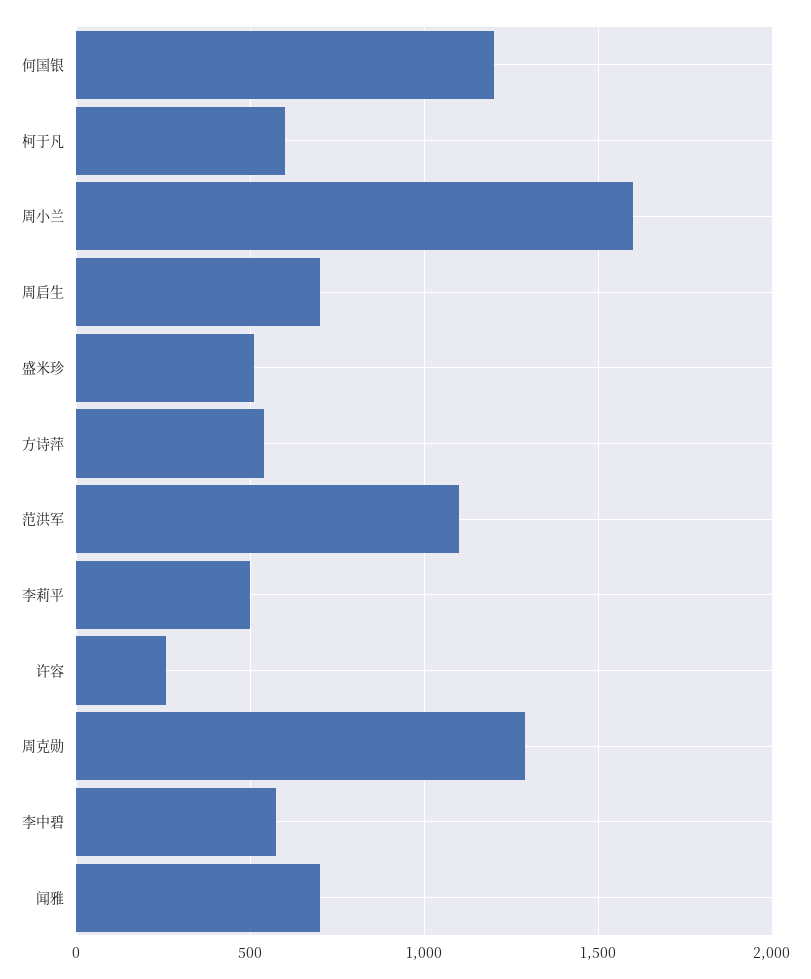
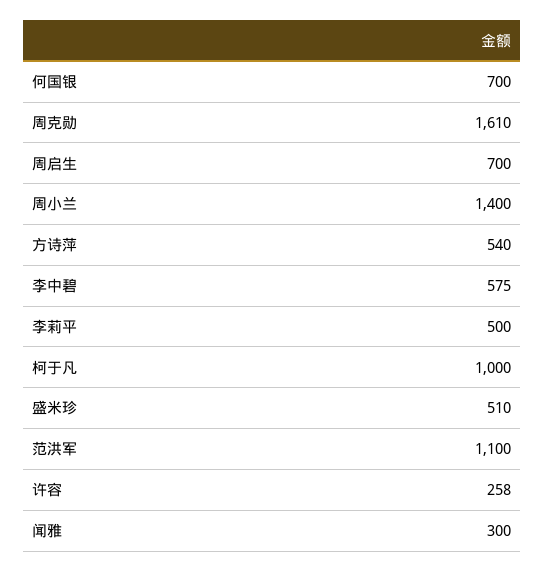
何国银: 1200 -> 700
柯于凡: 600 -> 1000
周小兰: 1600 -> 1400
周克勋: 1300 -> 1610
闻雅: 700 -> 300

